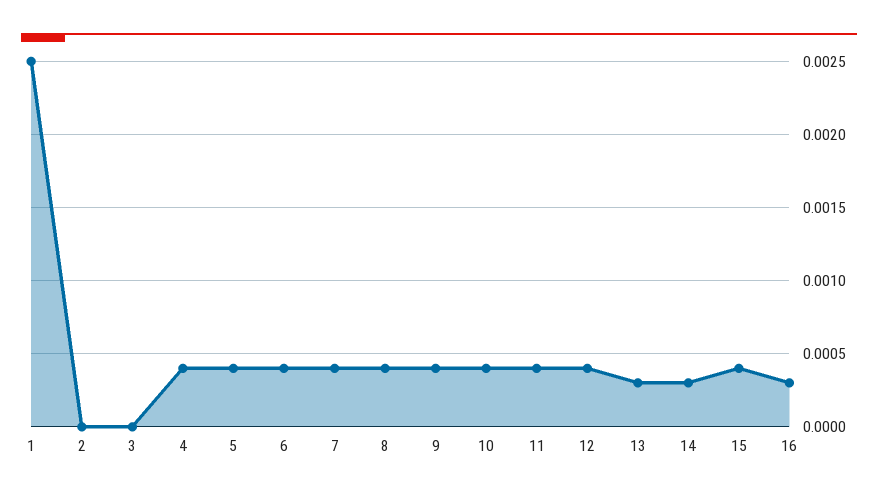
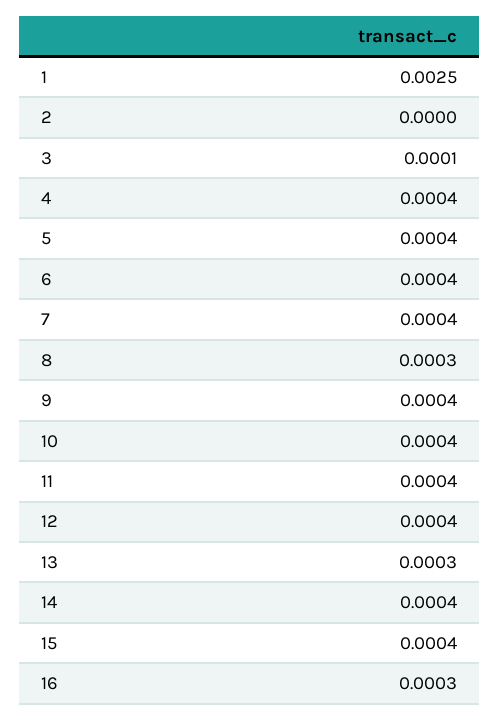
3: 0 -> 0.0001
8: 0.0004 -> 0.0003
14: 0.0003 -> 0.0004

